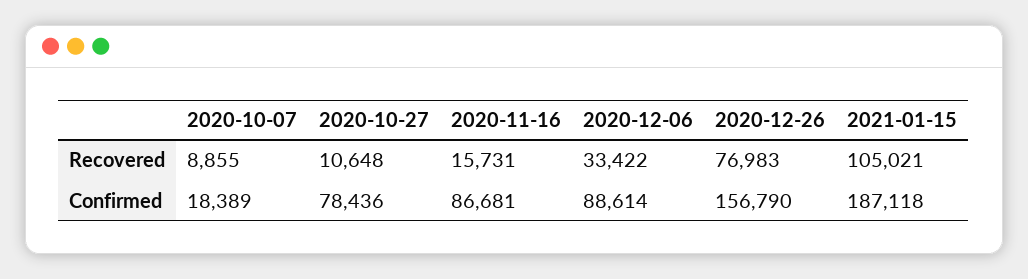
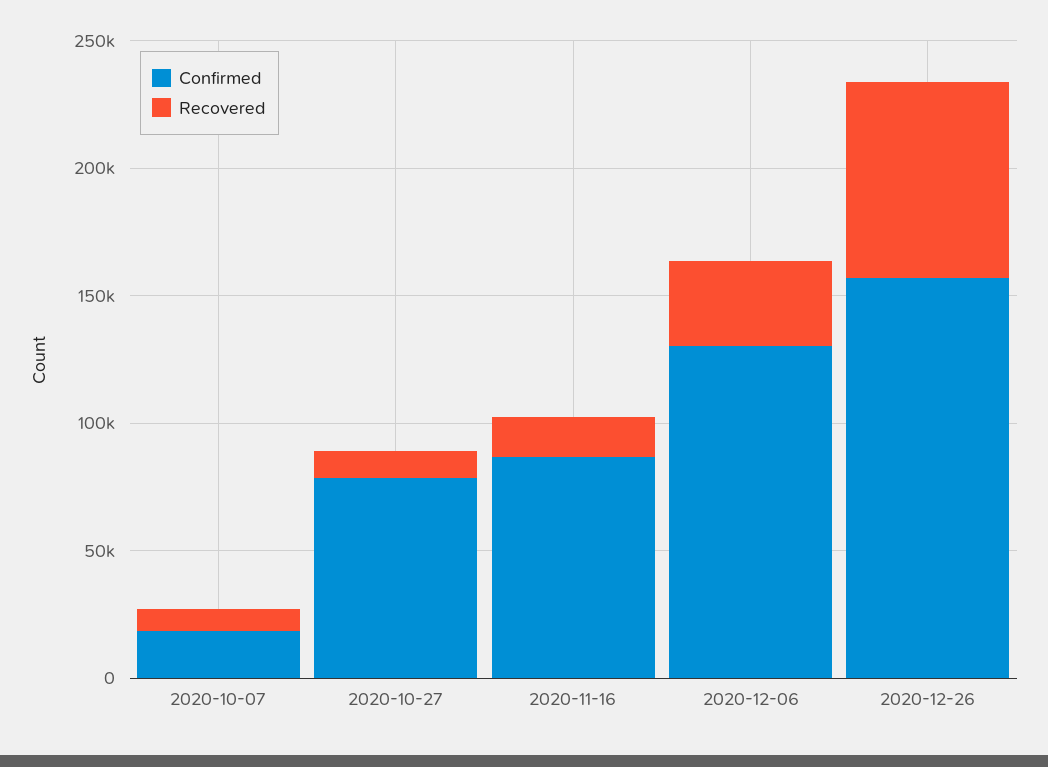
Recovered, 2021-01-15: 105021 -> none
Confirmed, 2020-12-06: 88614 -> 130000
Confirmed, 2021-01-15: 187118 -> none

